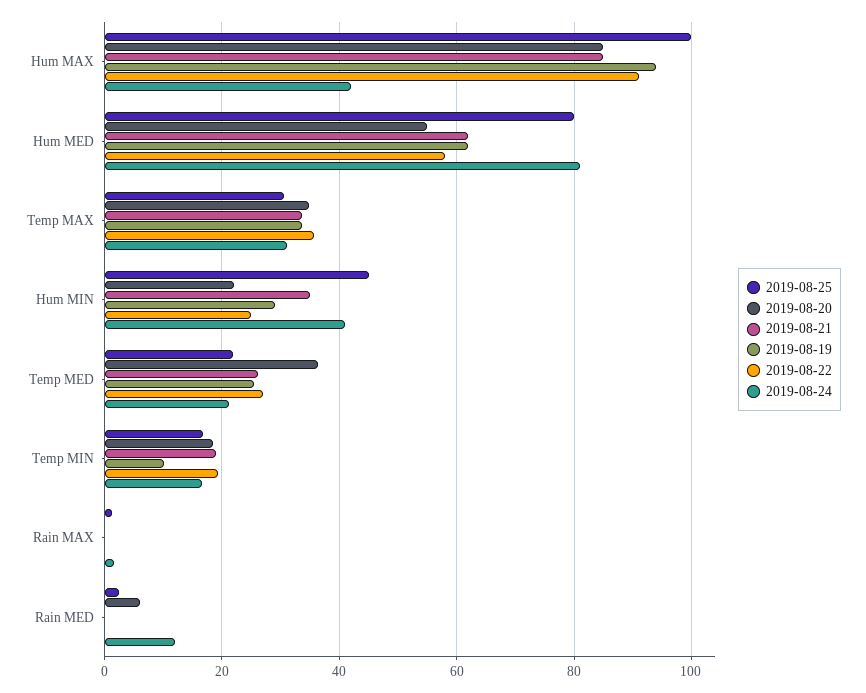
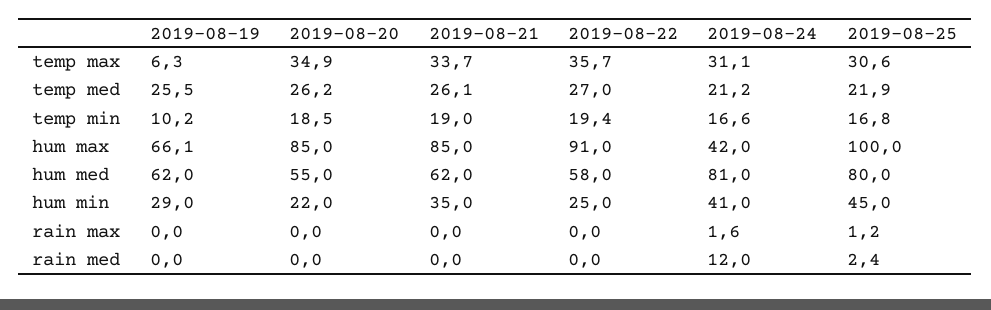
2019-08-19, Hum MAX: 94 -> 66.1
2019-08-19, Temp MAX: 34 -> 6.3
2019-08-20, Temp MED: 36 -> 26.2
2019-08-20, Rain MED: 6 -> 0

